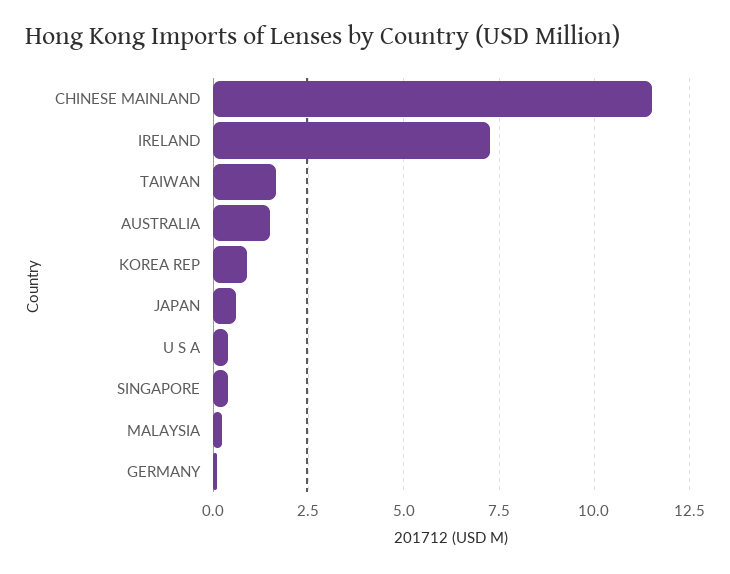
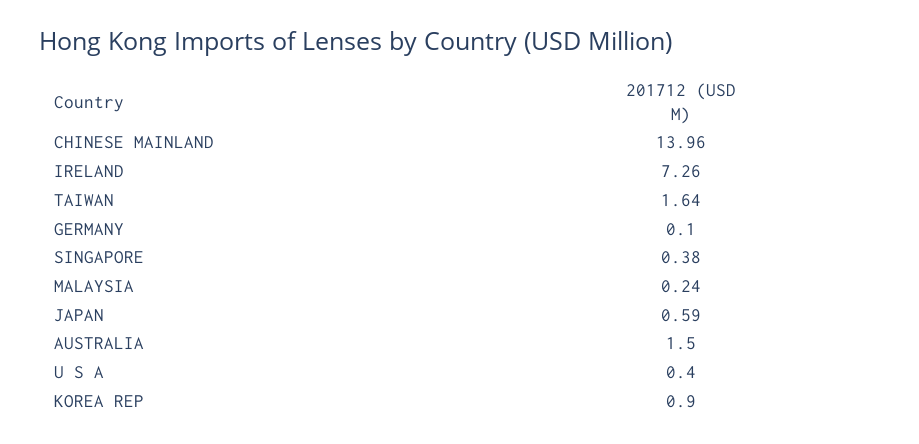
CHINESE MAINLAND: 11.5 -> 13.96

